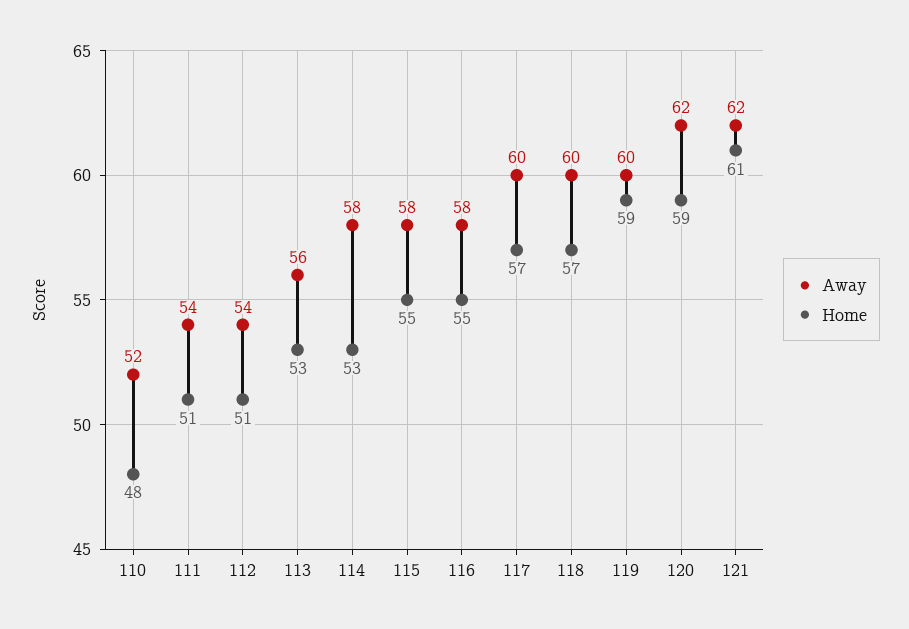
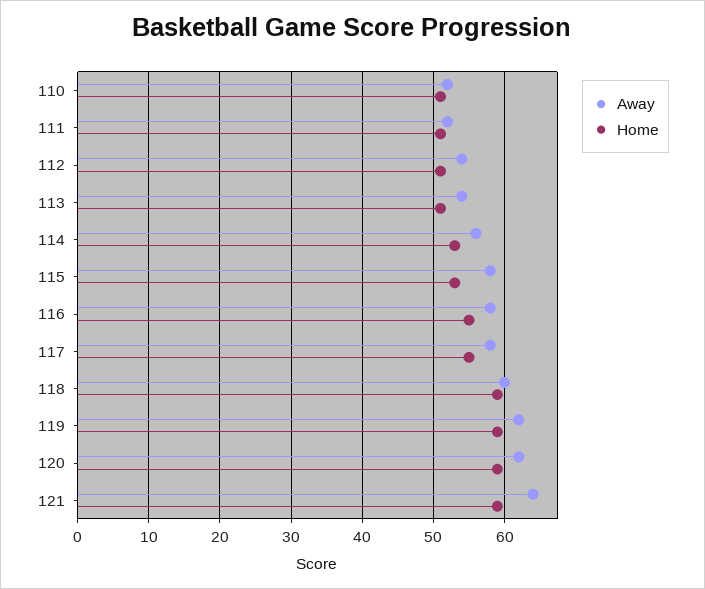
Home, 110: 48 -> 51
Away, 111: 54 -> 52
Away, 113: 56 -> 54
Home, 113: 53 -> 51
Away, 114: 58 -> 56
Home, 115: 55 -> 53
Away, 117: 60 -> 58
Home, 117: 57 -> 55
Home, 118: 57 -> 59
Away, 119: 60 -> 62
Away, 121: 62 -> 64
Home, 121: 61 -> 59

